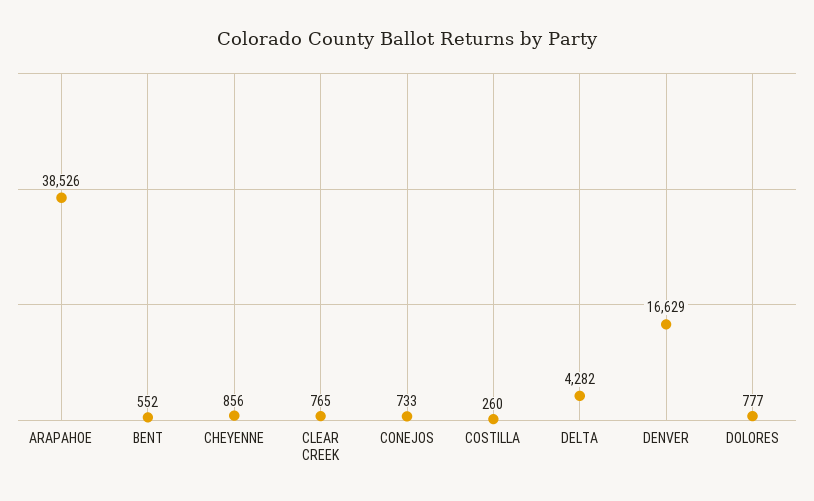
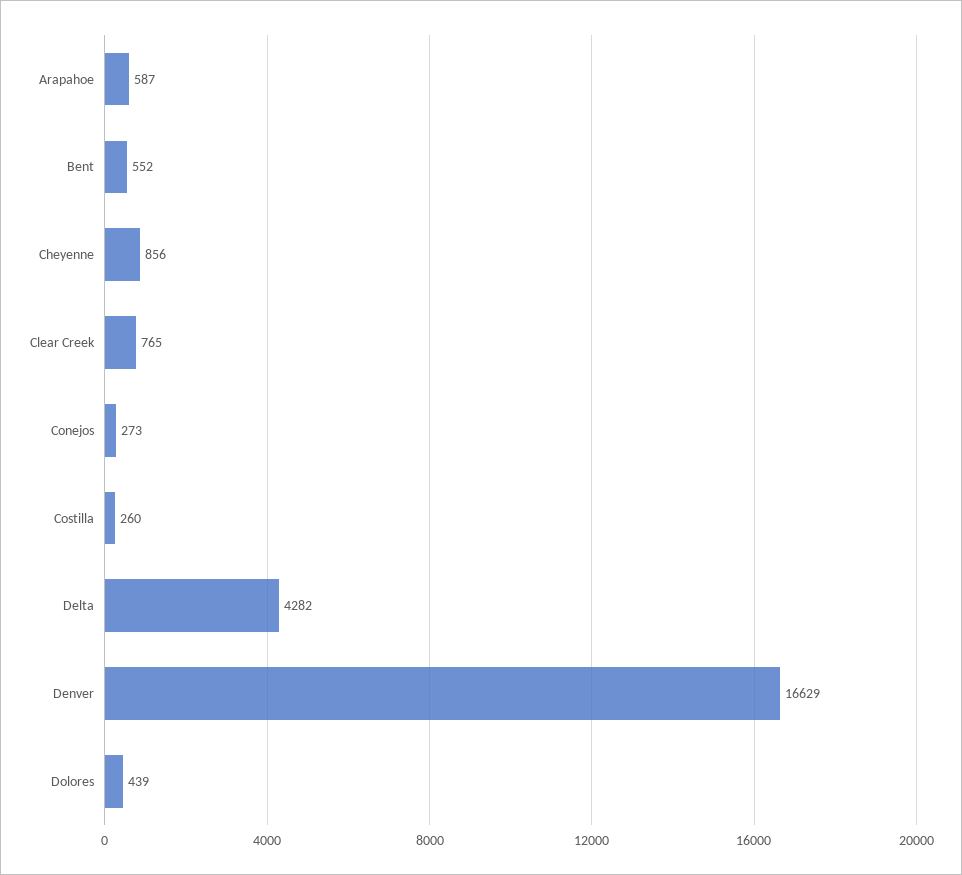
ARAPAHOE: 38526 -> 587
CONEJOS: 733 -> 273
DOLORES: 777 -> 439

